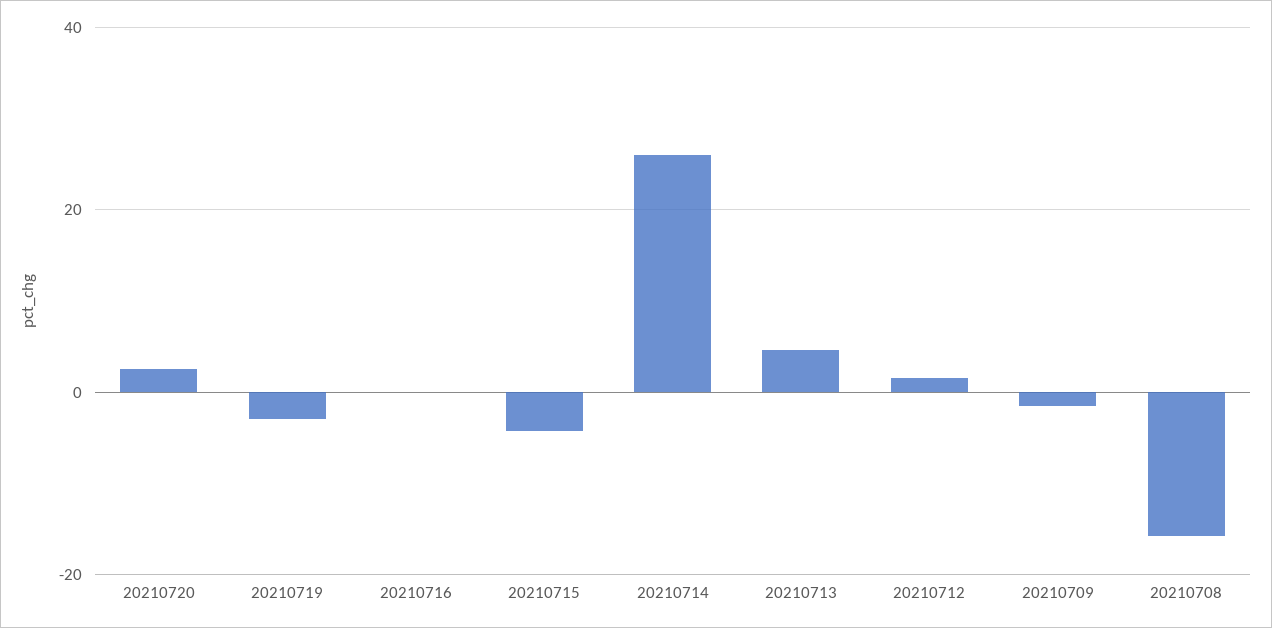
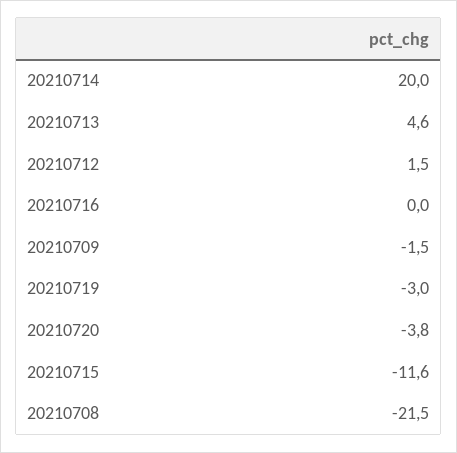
20210720: 2 -> -3.8
20210715: -4 -> -11.6
20210714: 26 -> 20
20210708: -16 -> -21.5

